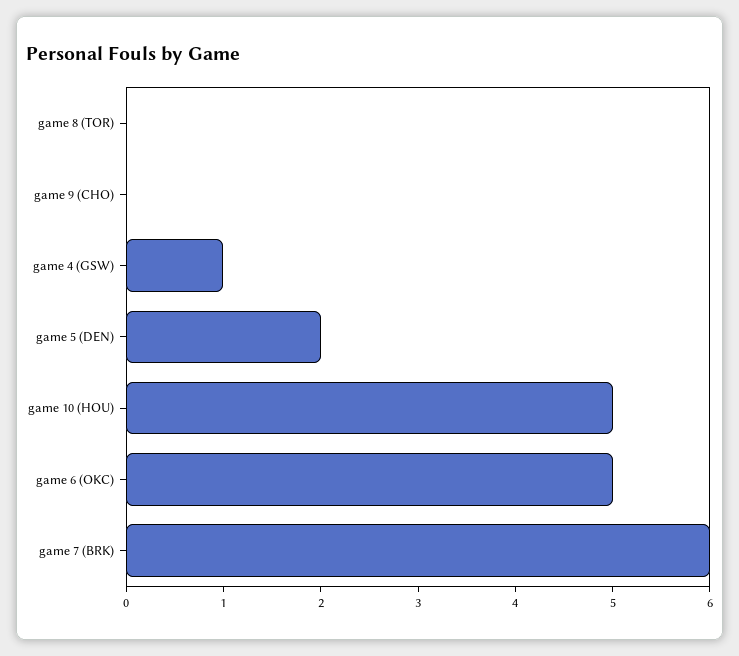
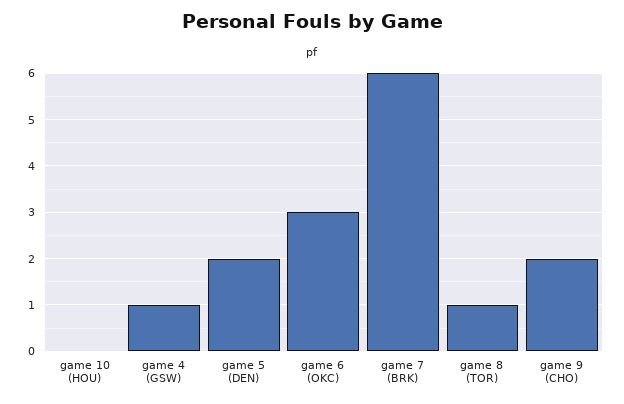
game 8 (TOR): 0 -> 1
game 9 (CHO): 0 -> 2
game 10 (HOU): 5 -> 0
game 6 (OKC): 5 -> 3

